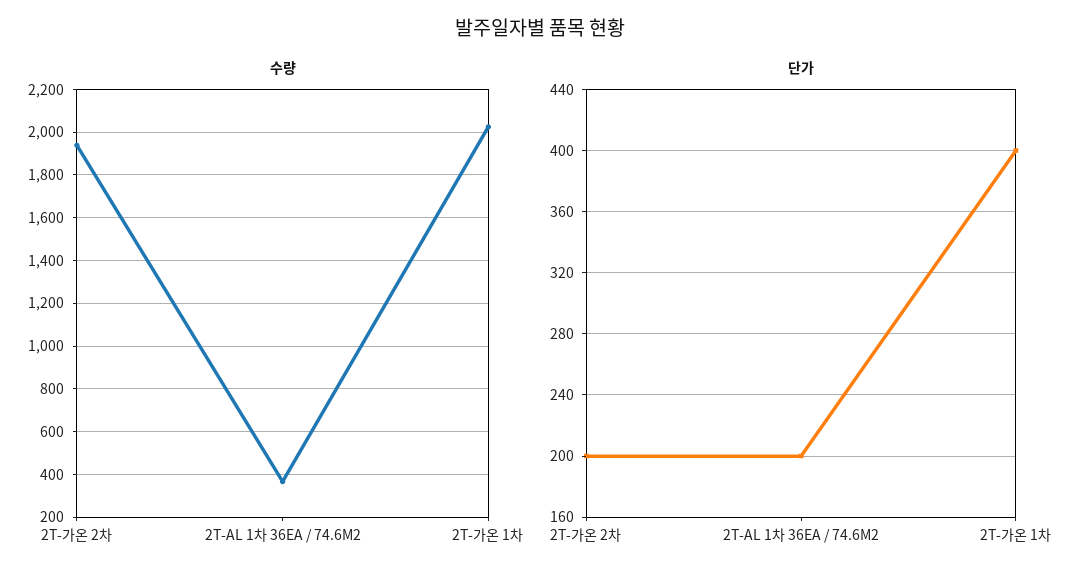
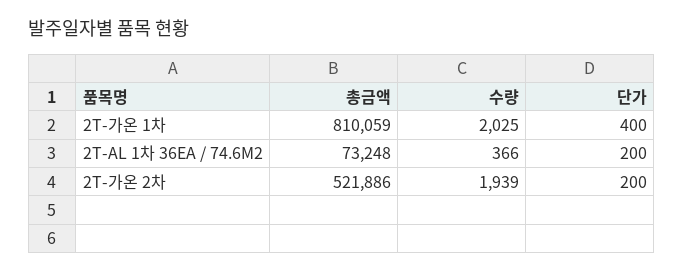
총금액, 2T-가온 1차: none -> 810059
총금액, 2T-AL 1차 36EA / 74.6M2: none -> 73248
총금액, 2T-가온 2차: none -> 521886

